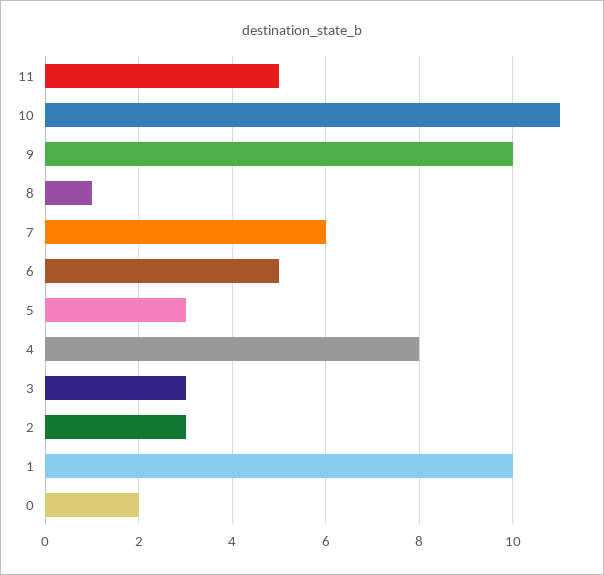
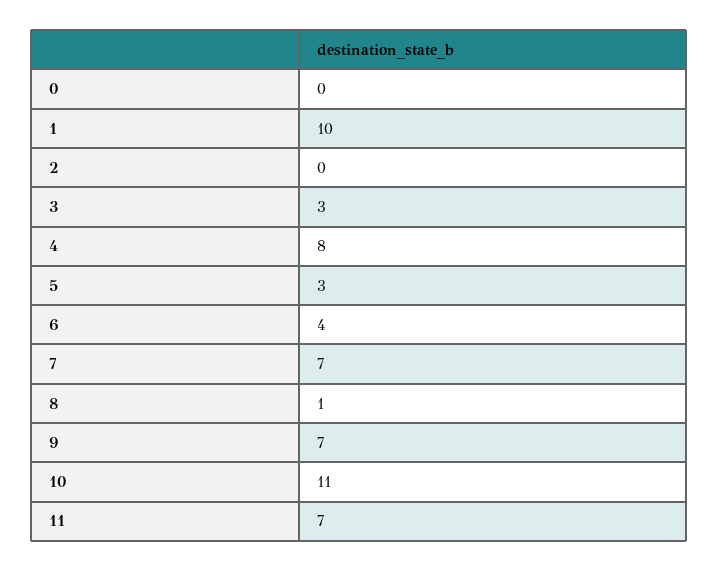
11: 5 -> 7
9: 10 -> 7
7: 6 -> 7
6: 5 -> 4
2: 3 -> 0
0: 2 -> 0

